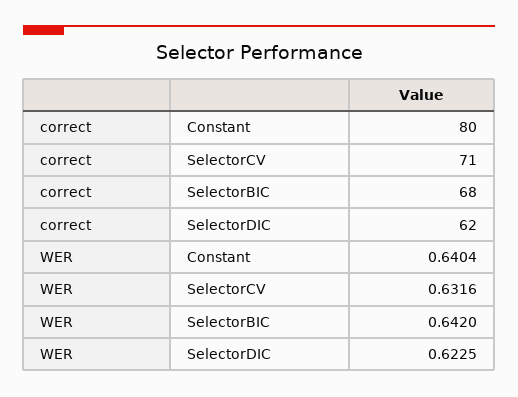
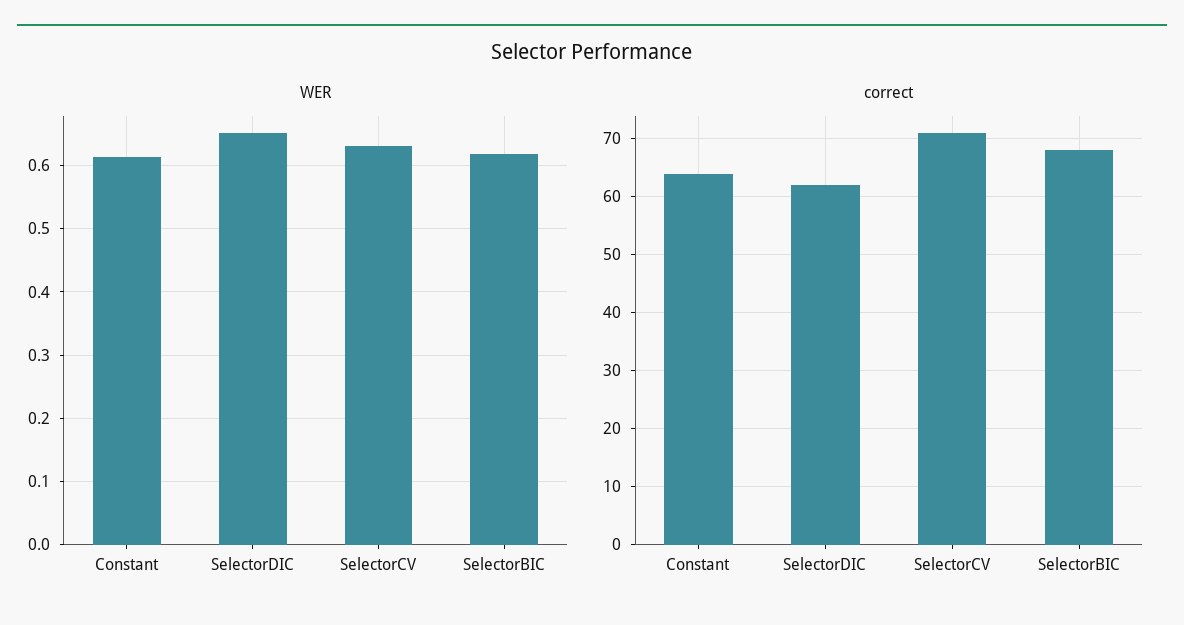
correct, Constant: 80 -> 65
WER, Constant: 0.6404 -> 0.61
WER, SelectorBIC: 0.642 -> 0.62
WER, SelectorDIC: 0.6225 -> 0.65

